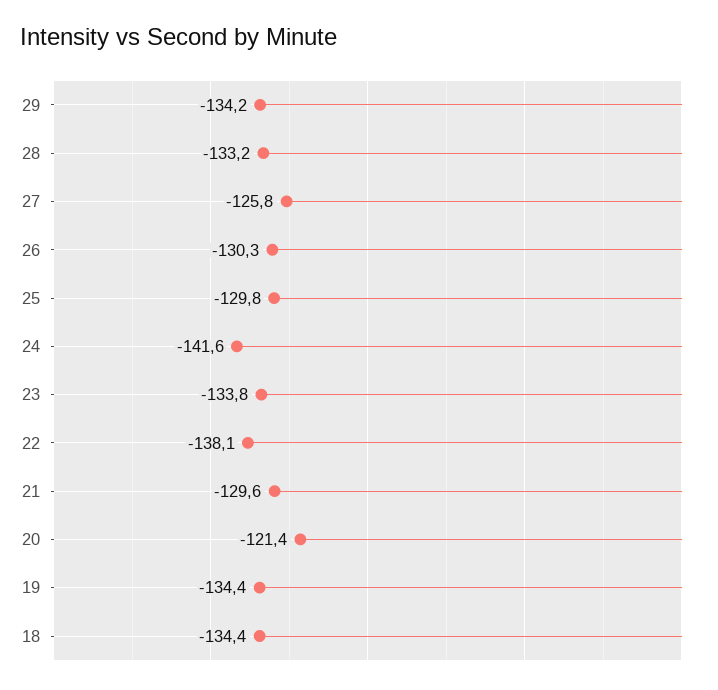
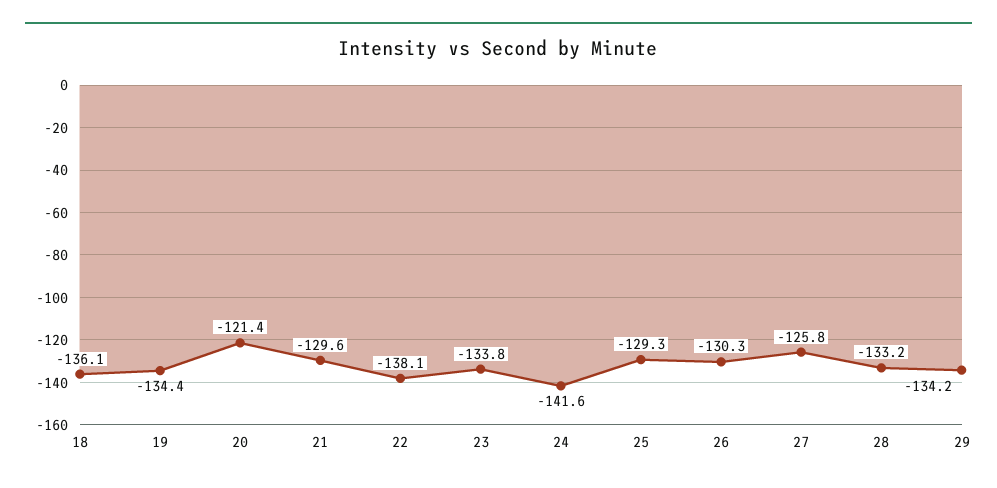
25: -129.8 -> -129.3
18: -134.4 -> -136.1

